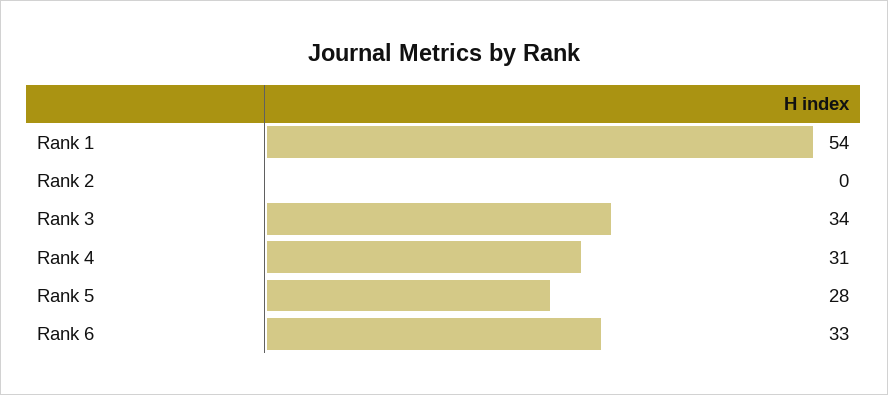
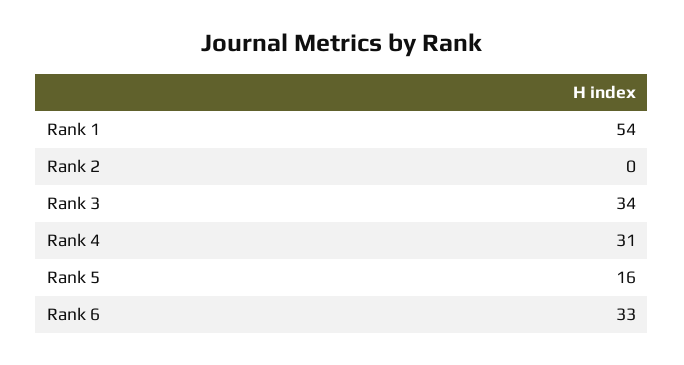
Rank 5: 28 -> 16

